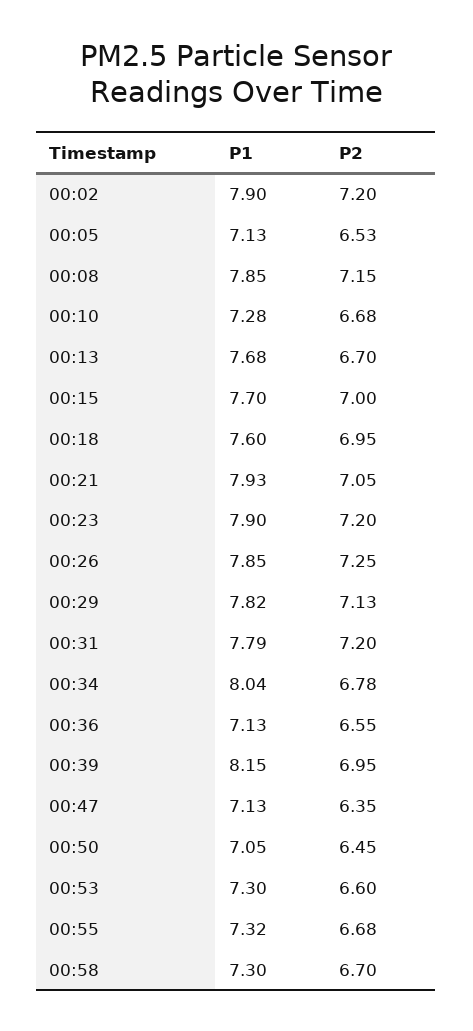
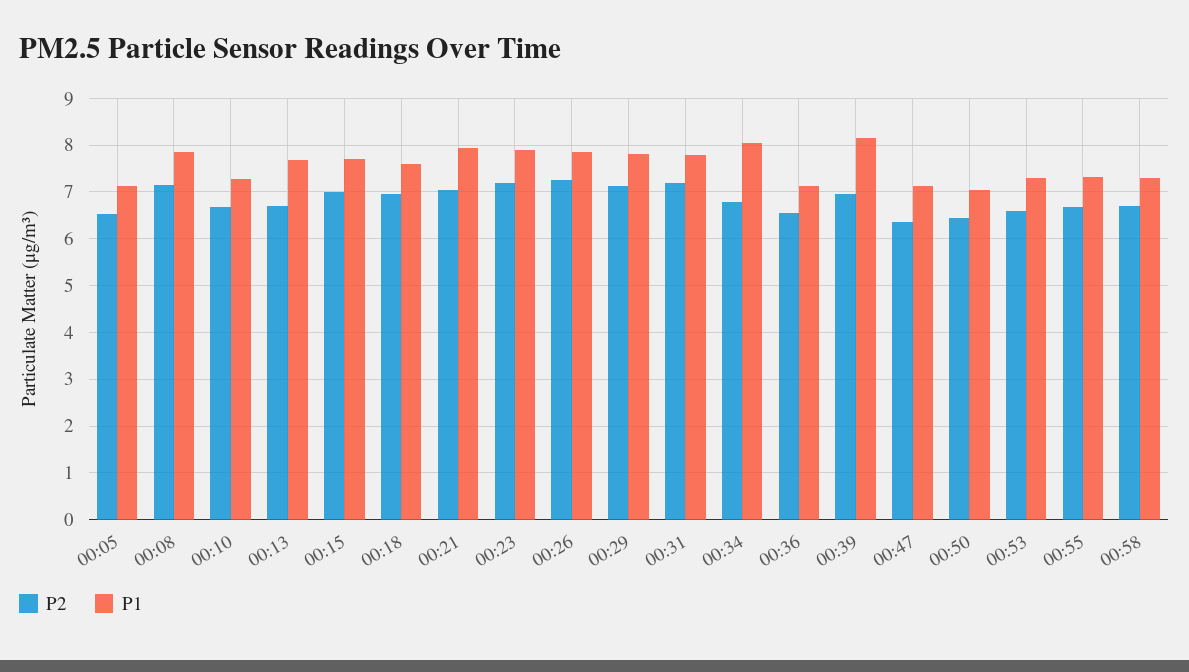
P1, 00:02: 7.9 -> none
P2, 00:02: 7.2 -> none

